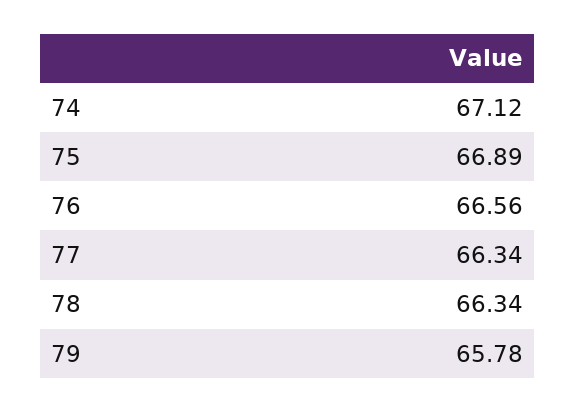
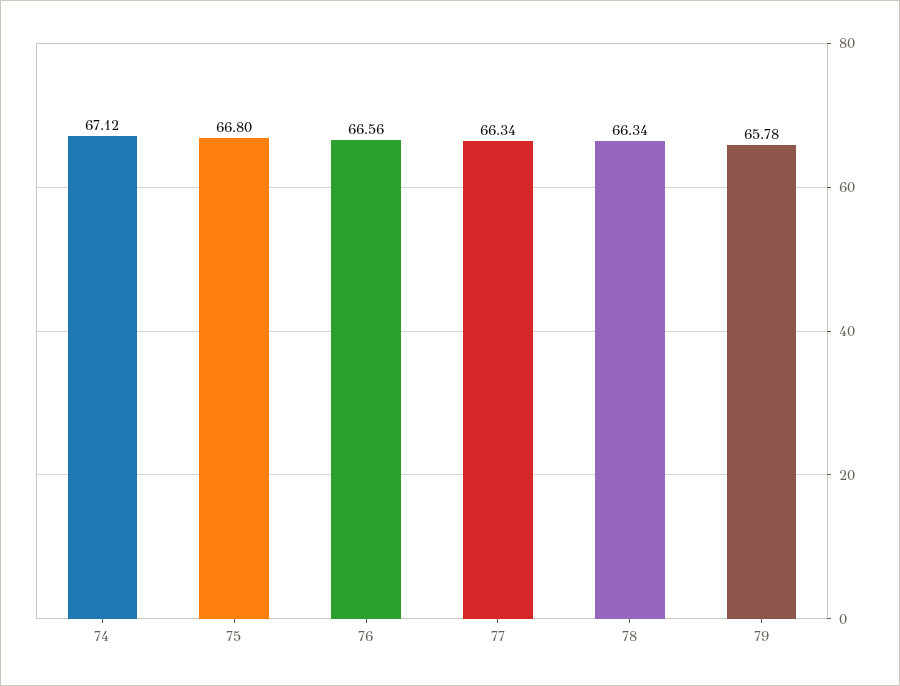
75: 66.89 -> 66.8

